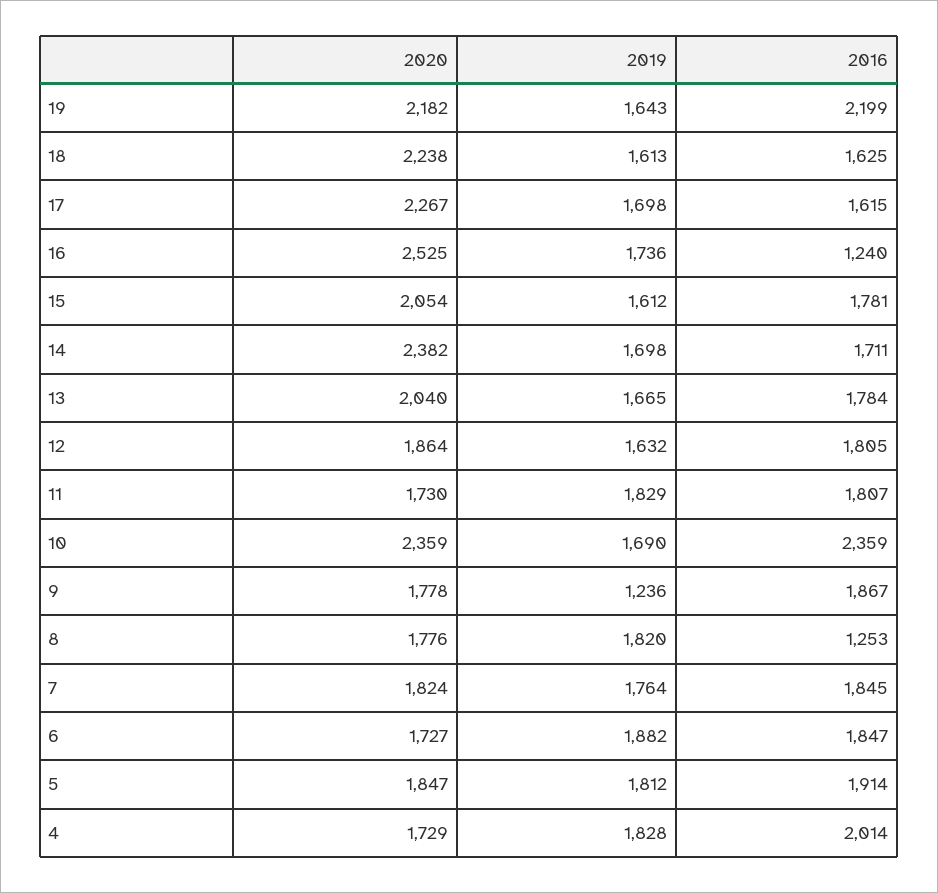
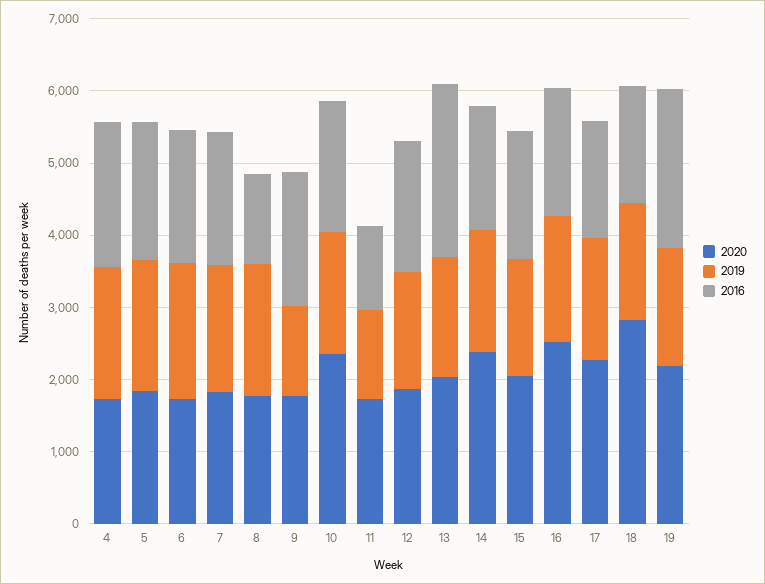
2020, 18: 2238 -> 2800
2016, 16: 1240 -> 1800
2016, 13: 1784 -> 2400
2019, 11: 1829 -> 1200
2016, 11: 1807 -> 1200
2016, 10: 2359 -> 1800

